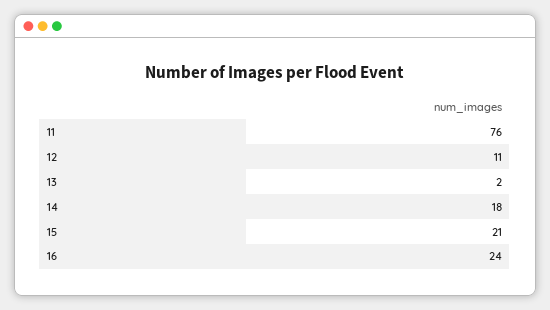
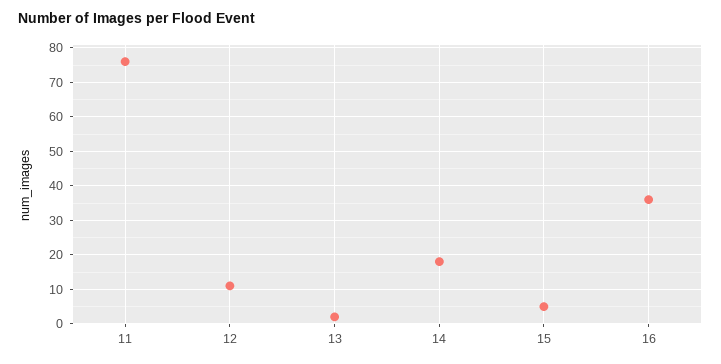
15: 21 -> 5
16: 24 -> 35

